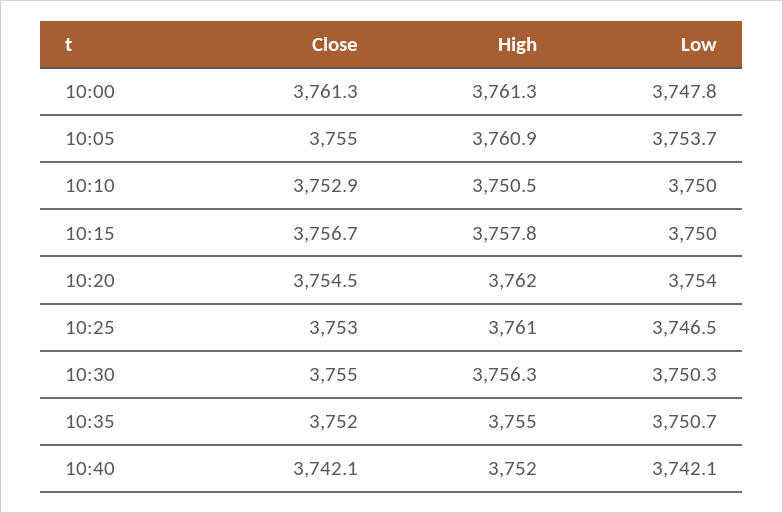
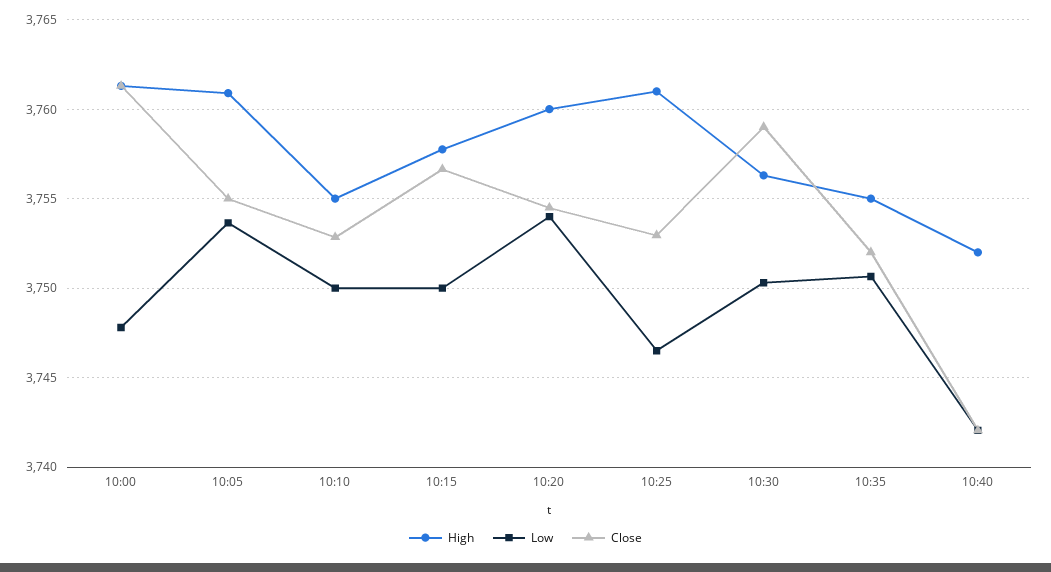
High, 10:10: 3750.5 -> 3755
High, 10:20: 3762 -> 3760
Close, 10:30: 3755 -> 3759

